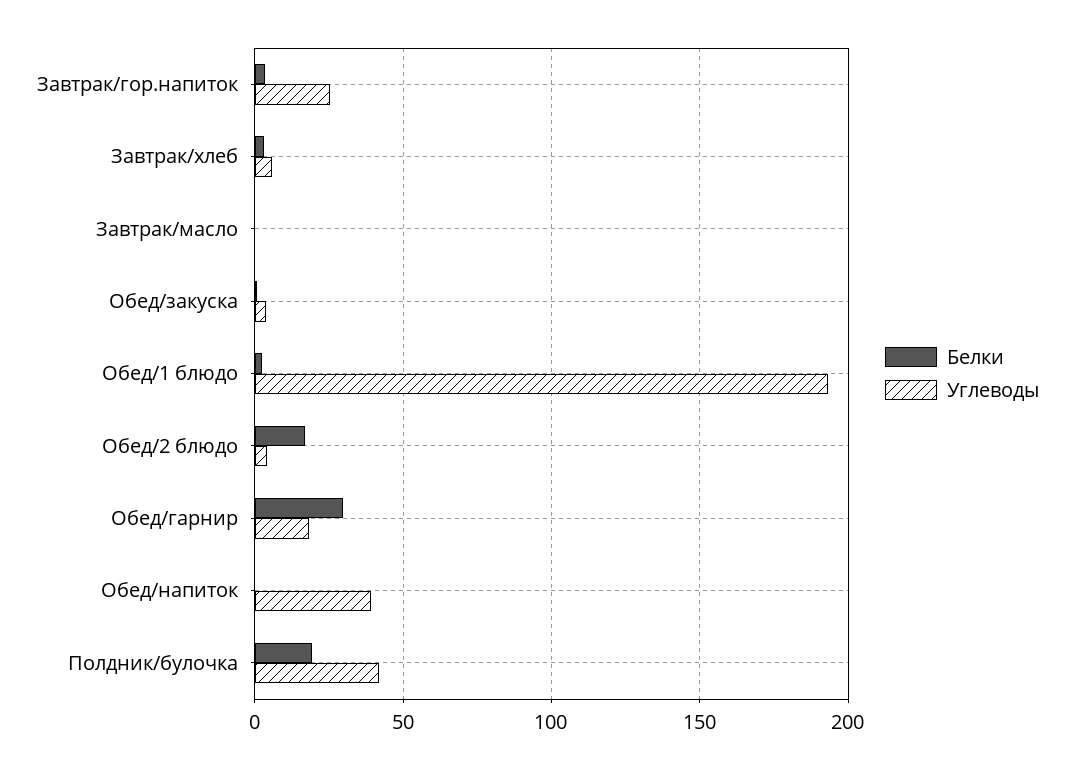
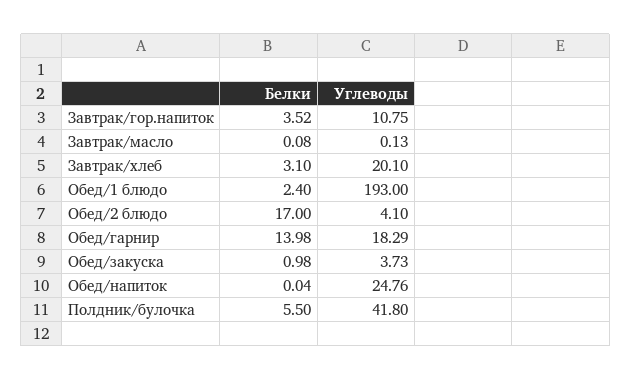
Углеводы, Завтрак/гор.напиток: 25 -> 10.75
Углеводы, Завтрак/хлеб: 5 -> 20.1
Белки, Обед/гарнир: 30 -> 13.98
Углеводы, Обед/напиток: 40 -> 24.76
Белки, Полдник/булочка: 20 -> 5.5

